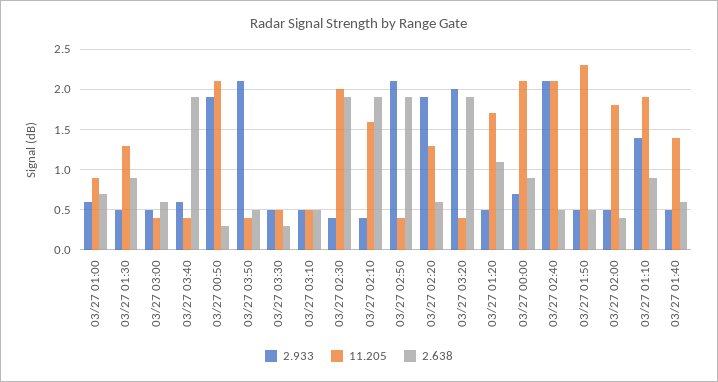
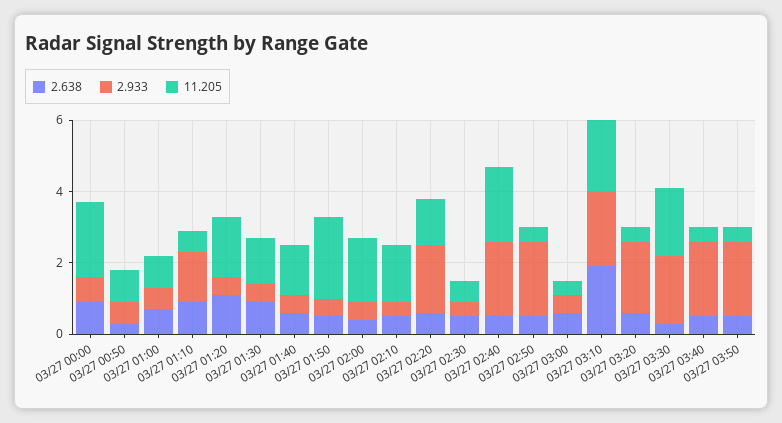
2.933, 03/27 03:40: 0.6 -> 2
2.638, 03/27 03:40: 1.9 -> 0.5
2.933, 03/27 00:50: 1.9 -> 0.5
11.205, 03/27 00:50: 2.1 -> 1
2.933, 03/27 03:30: 0.5 -> 2
11.205, 03/27 03:30: 0.5 -> 2
2.933, 03/27 03:10: 0.5 -> 2
11.205, 03/27 03:10: 0.5 -> 2
2.638, 03/27 03:10: 0.5 -> 2
11.205, 03/27 02:30: 2 -> 0.5
2.638, 03/27 02:30: 1.9 -> 0.5
2.638, 03/27 02:10: 1.9 -> 0.5
2.638, 03/27 02:50: 1.9 -> 0.5
2.638, 03/27 03:20: 1.9 -> 0.5
11.205, 03/27 01:10: 1.9 -> 0.5

